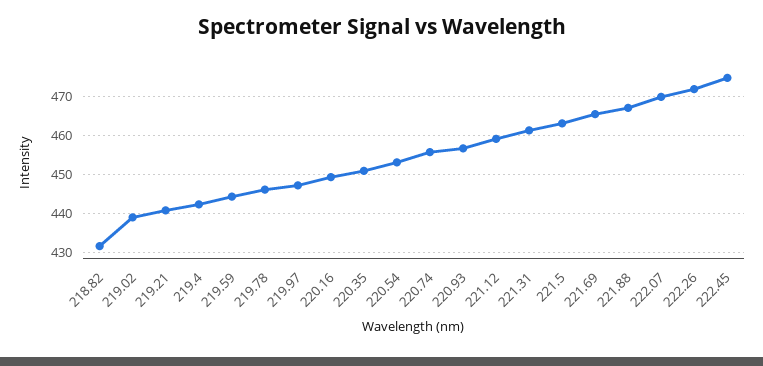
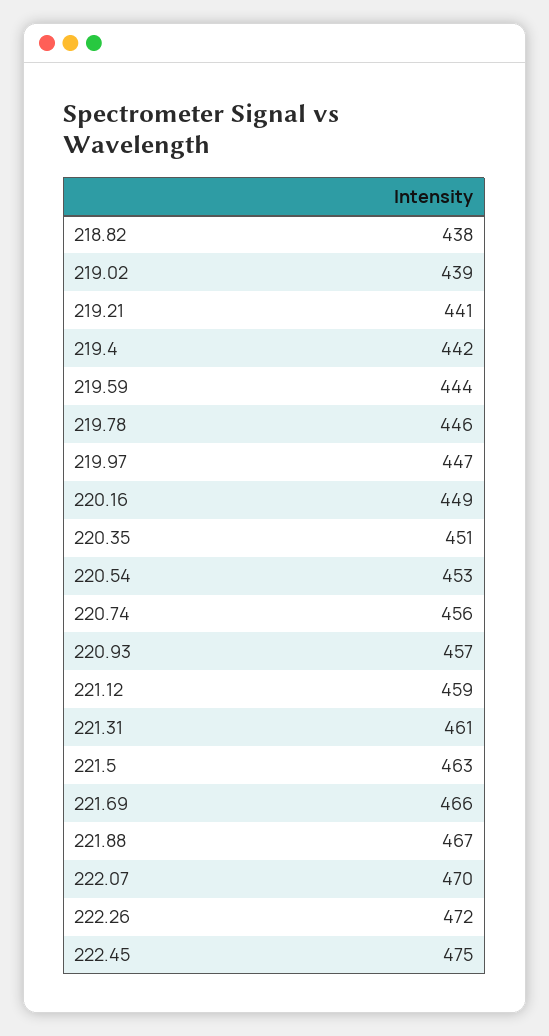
218.82: 432 -> 438

